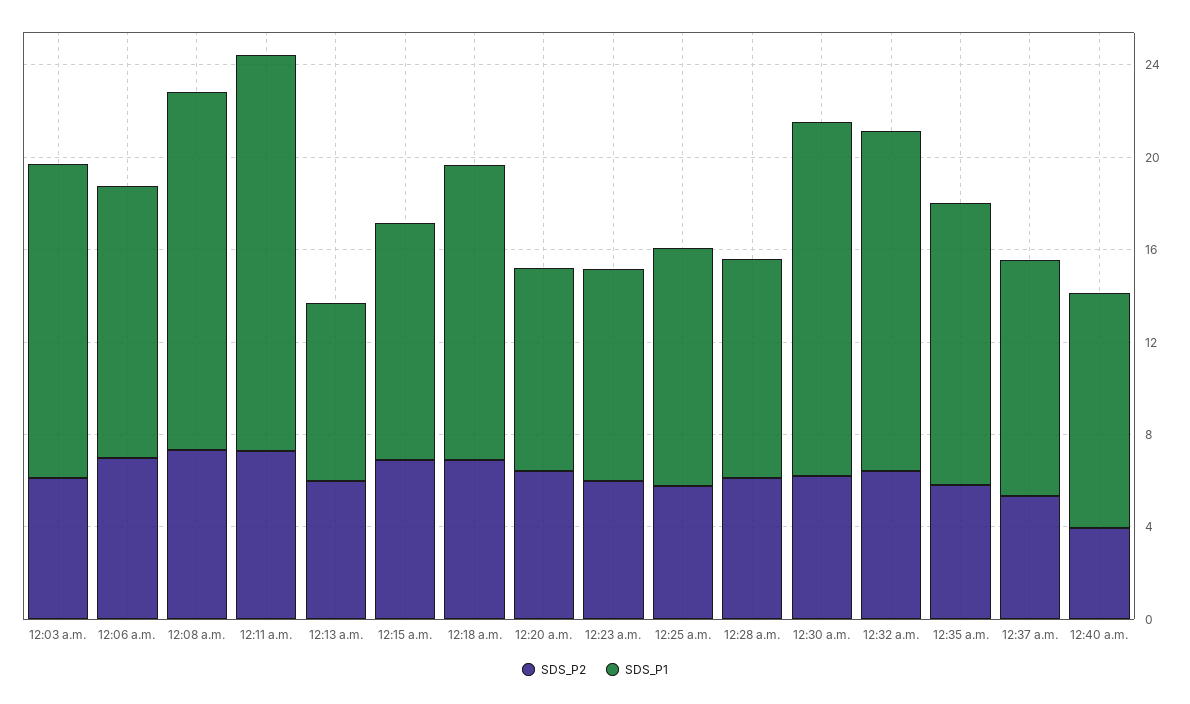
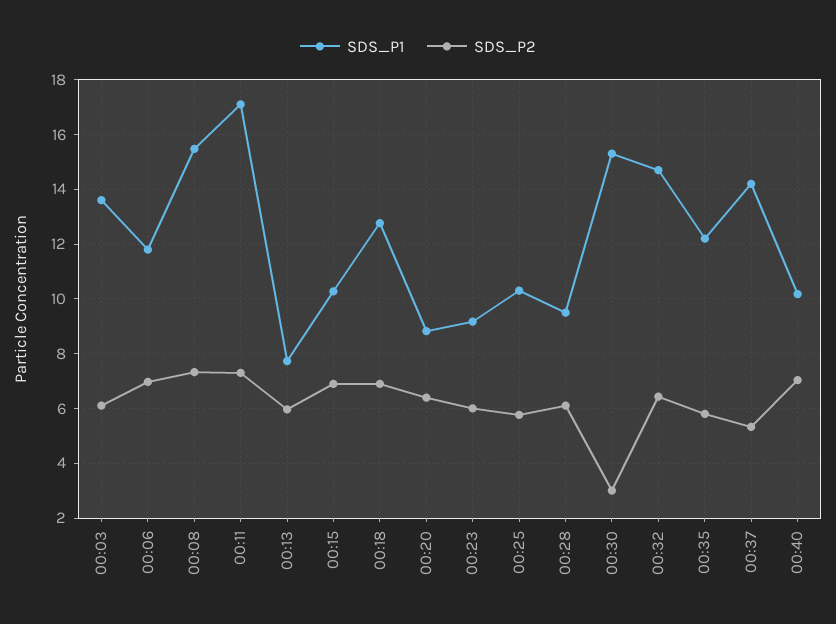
SDS_P2, 12:30 a.m.: 6 -> 3
SDS_P1, 12:37 a.m.: 10 -> 14.25
SDS_P2, 12:40 a.m.: 4 -> 7

